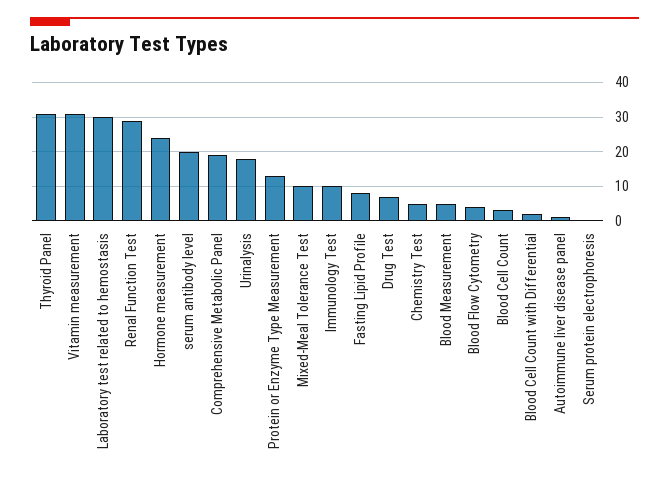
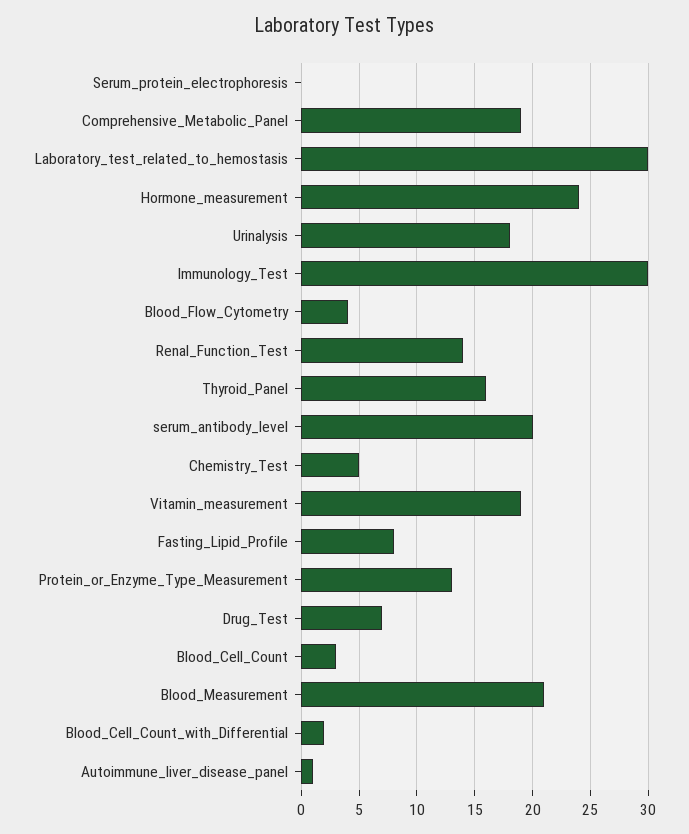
Thyroid Panel: 30 -> 16
Vitamin measurement: 30 -> 19
Renal Function Test: 30 -> 14
Mixed-Meal Tolerance Test: 10 -> none
Immunology Test: 10 -> 30
Blood Measurement: 5 -> 21

